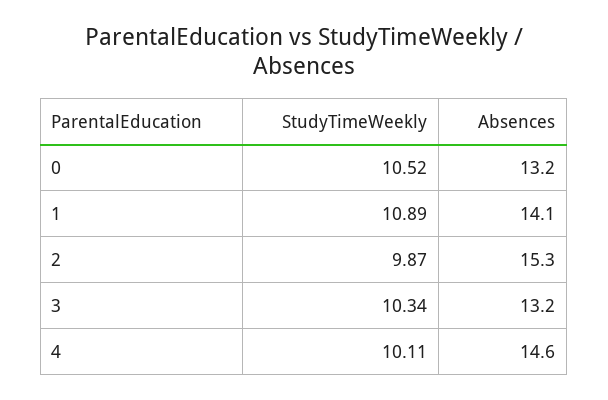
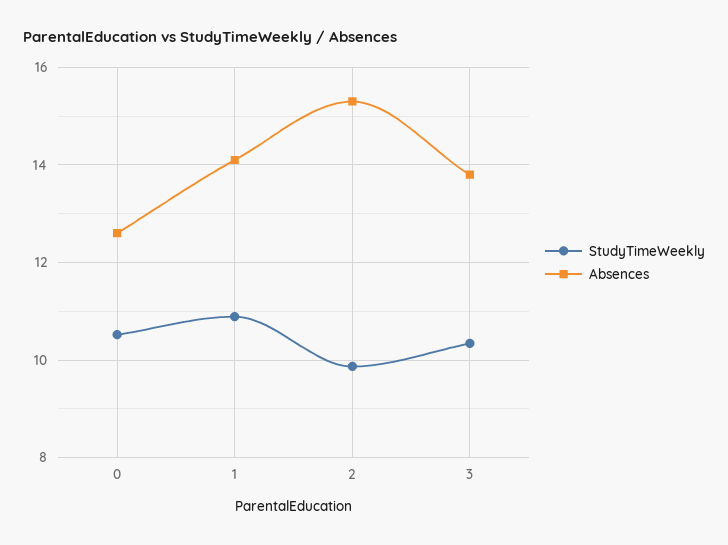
Absences, 0: 13.2 -> 12.6
Absences, 3: 13.2 -> 13.8
StudyTimeWeekly, 4: 10.11 -> none
Absences, 4: 14.6 -> none

